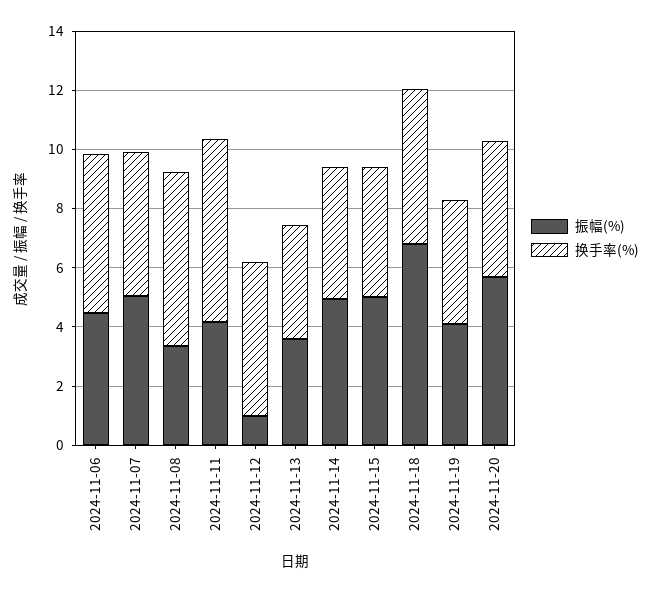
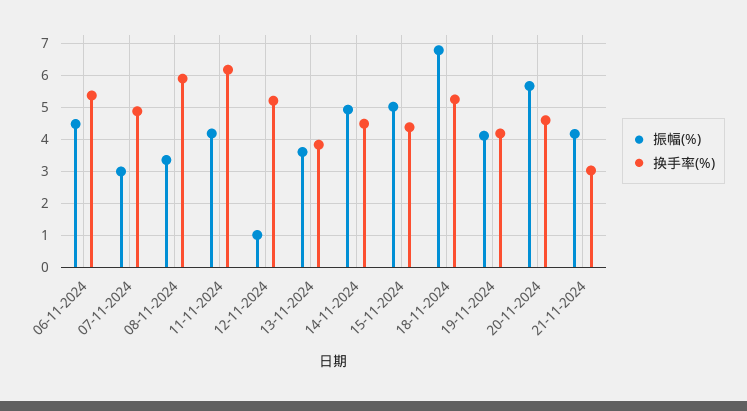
振幅(%), 2024-11-07: 5 -> 3
振幅(%), 21-11-2024: none -> 4.2
换手率(%), 21-11-2024: none -> 3

